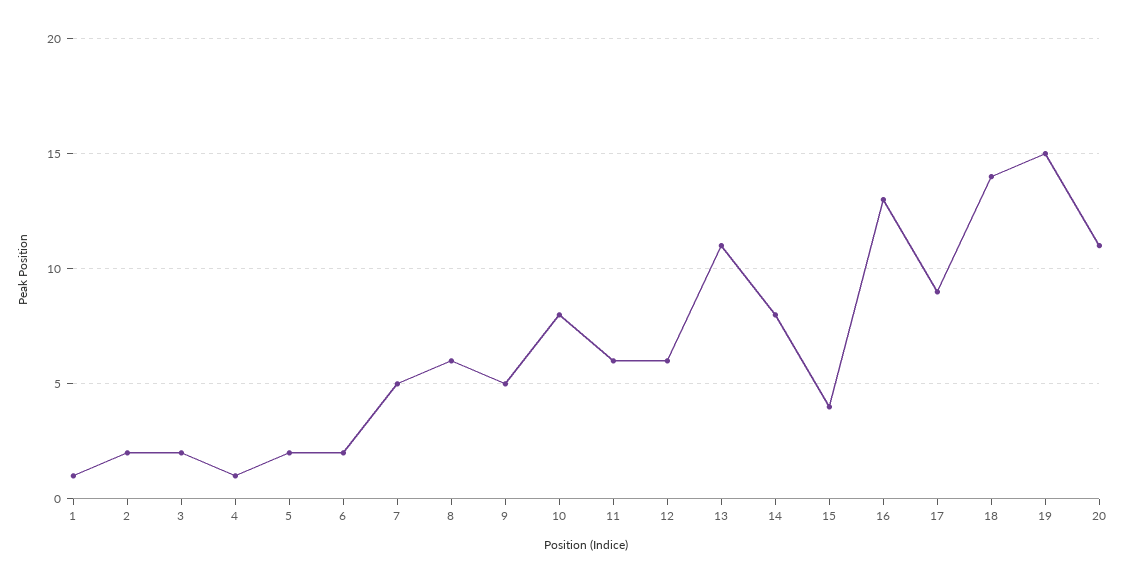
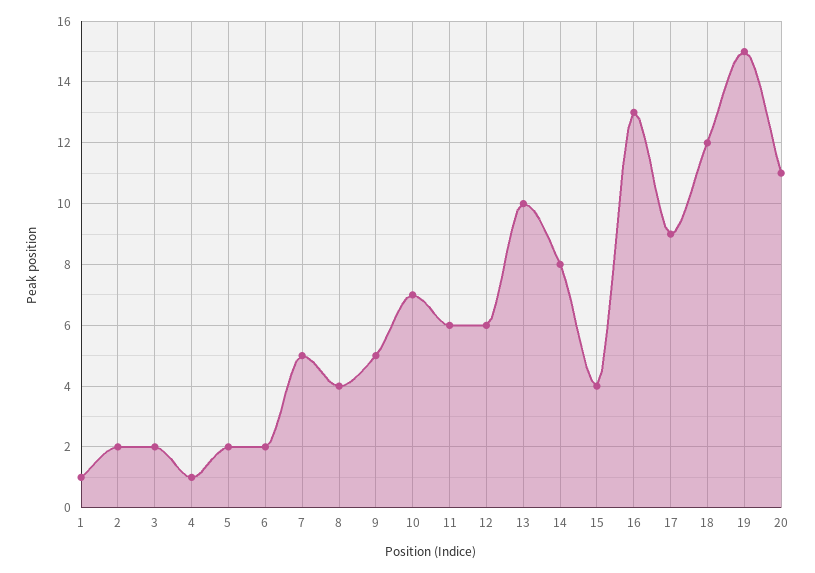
8: 6 -> 4
10: 8 -> 7
13: 11 -> 10
18: 14 -> 12

